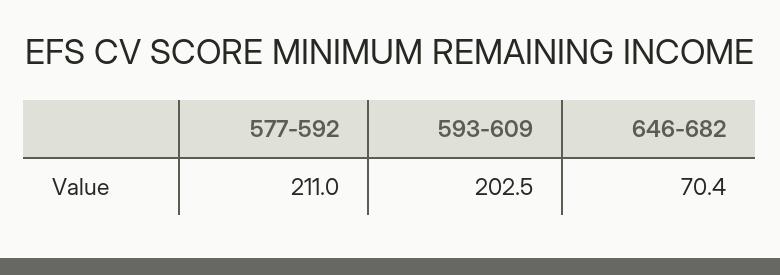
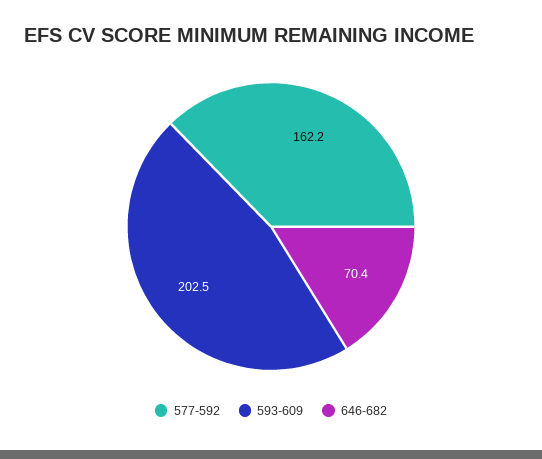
577-592: 211 -> 162.2

